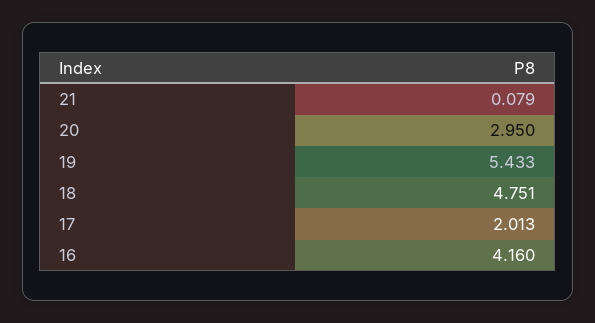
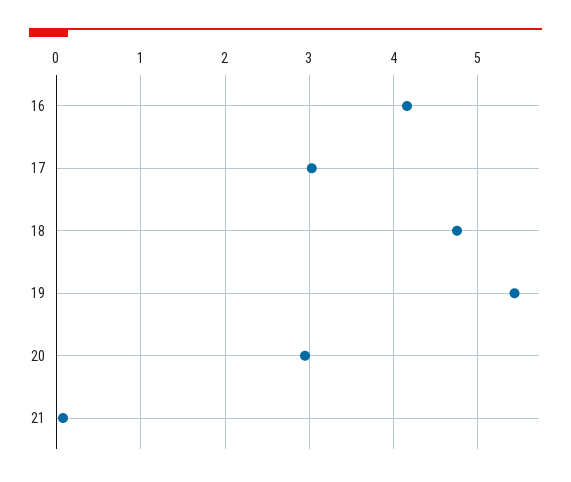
17: 2.013 -> 3

